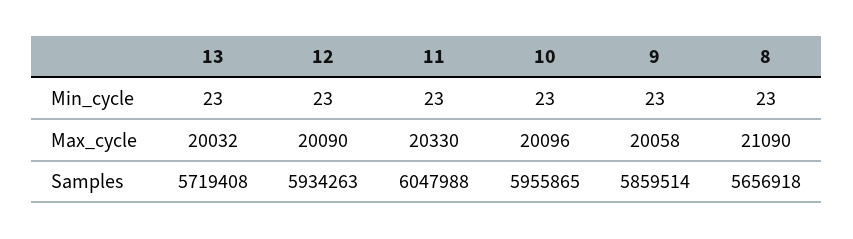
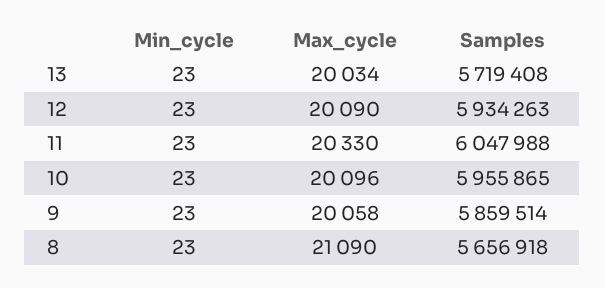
13, Max_cycle: 20032 -> 20034

